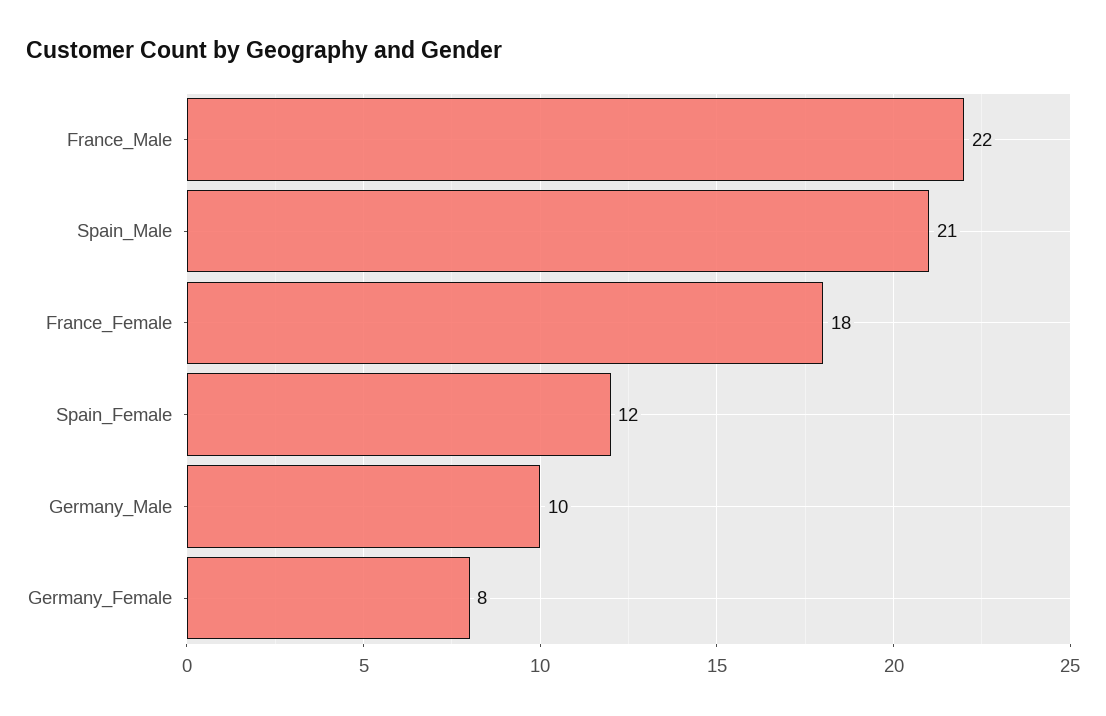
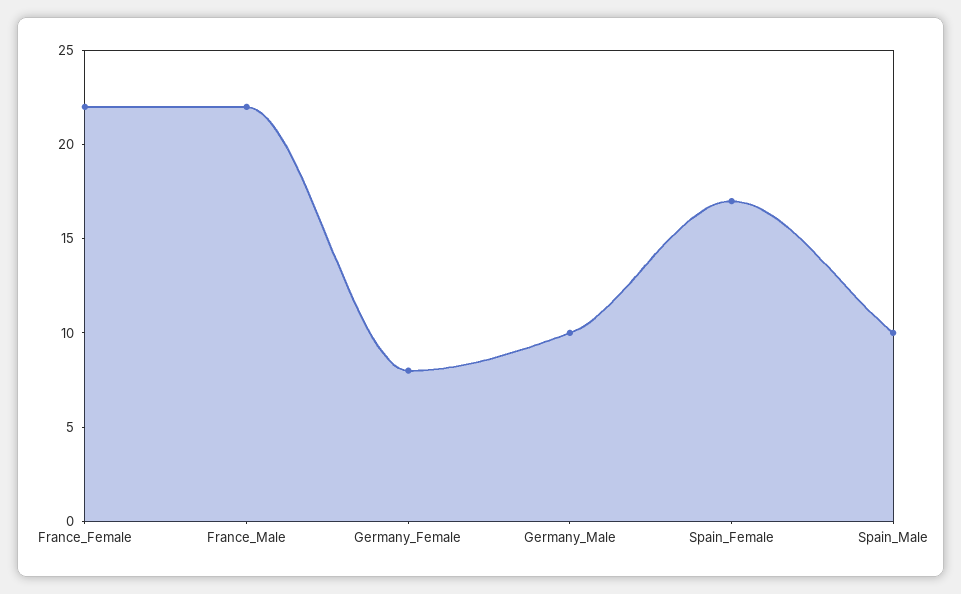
Spain_Male: 21 -> 10
France_Female: 18 -> 22
Spain_Female: 12 -> 17

